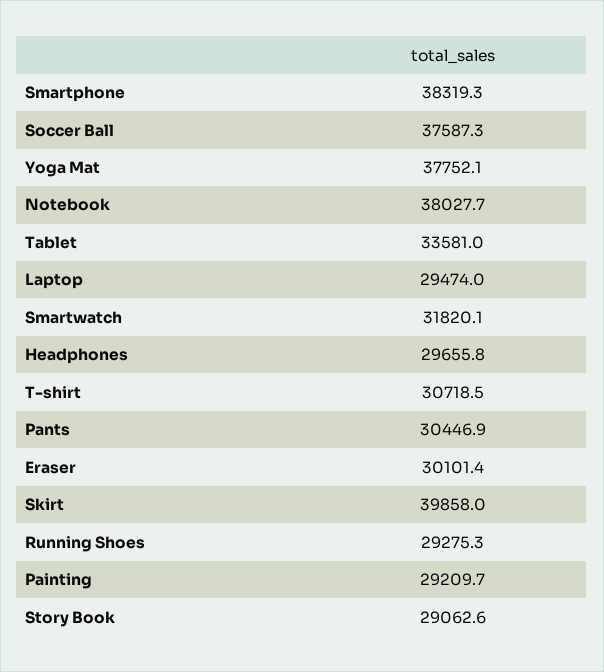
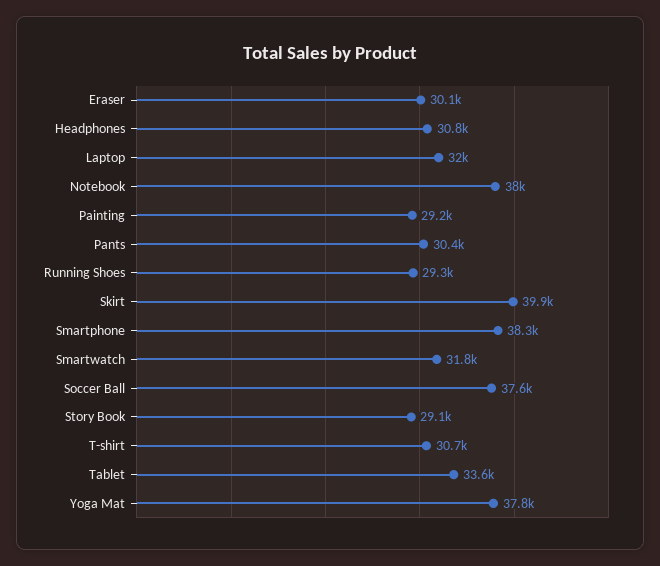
Laptop: 29474 -> 32000
Headphones: 29655.8 -> 30800

